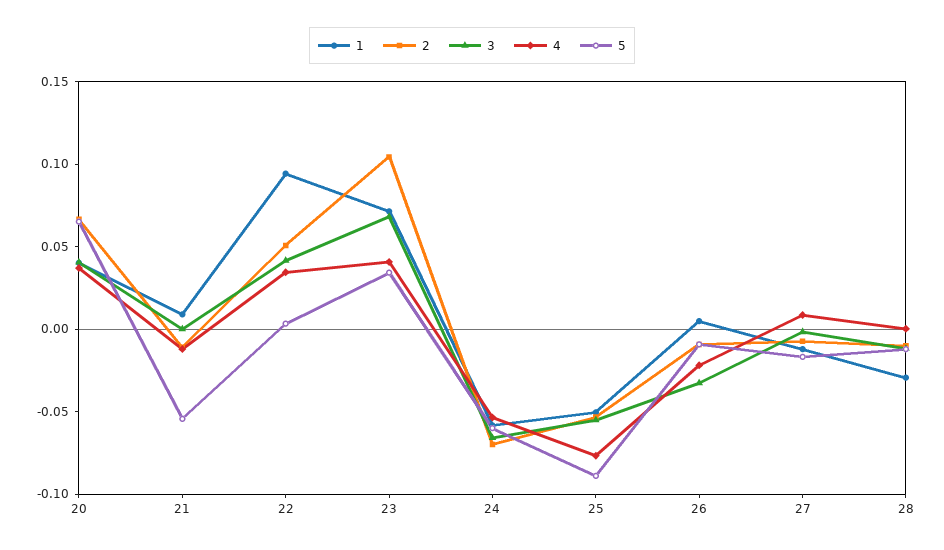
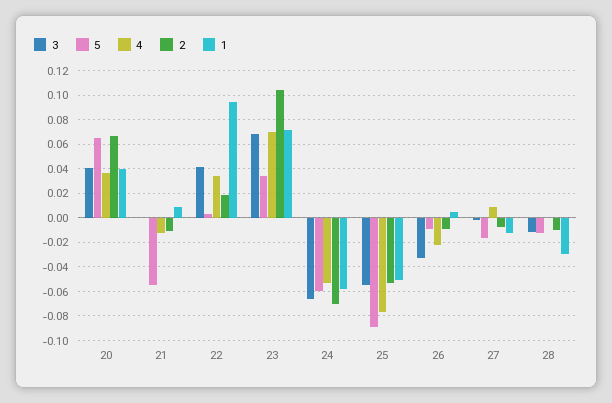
2, 22: 0.05 -> 0.02
4, 23: 0.04 -> 0.07

